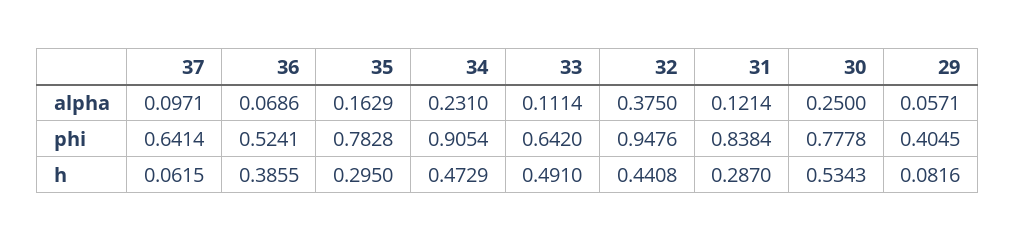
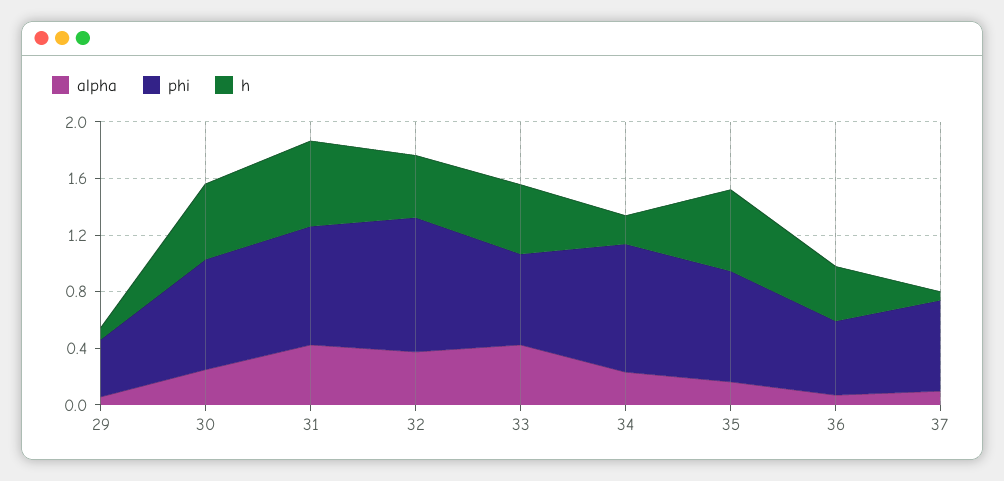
alpha, 33: 0.1114 -> 0.4
alpha, 31: 0.1214 -> 0.4
h, 35: 0.295 -> 0.6
h, 34: 0.4729 -> 0.2
h, 31: 0.287 -> 0.6

